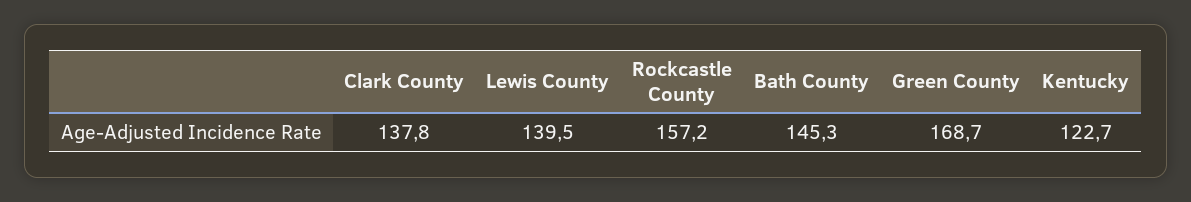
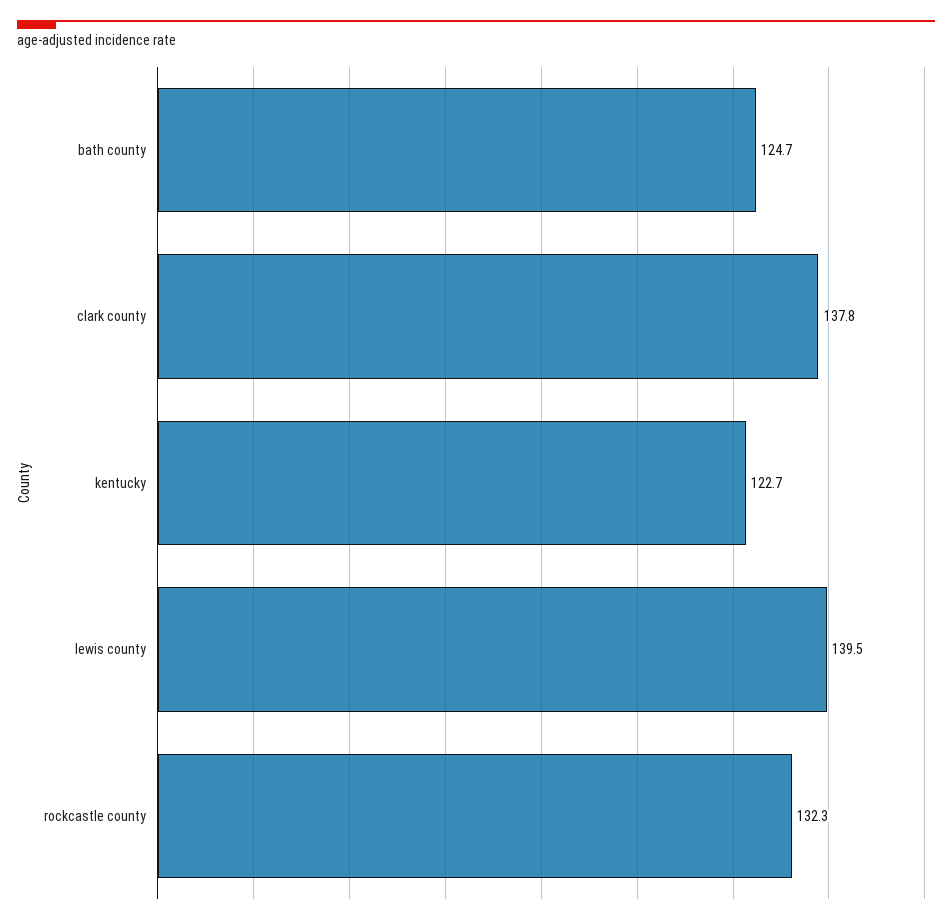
Rockcastle County: 157.2 -> 132.3
Bath County: 145.3 -> 124.7
Green County: 168.7 -> none

